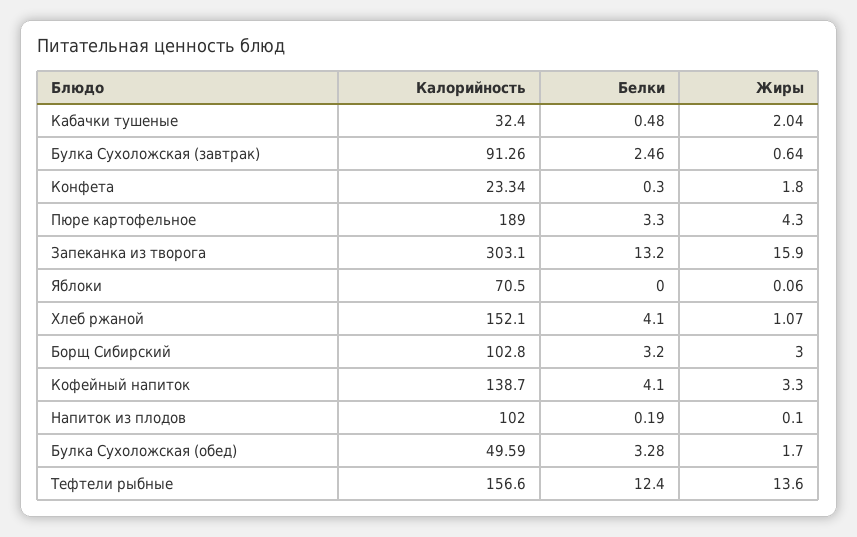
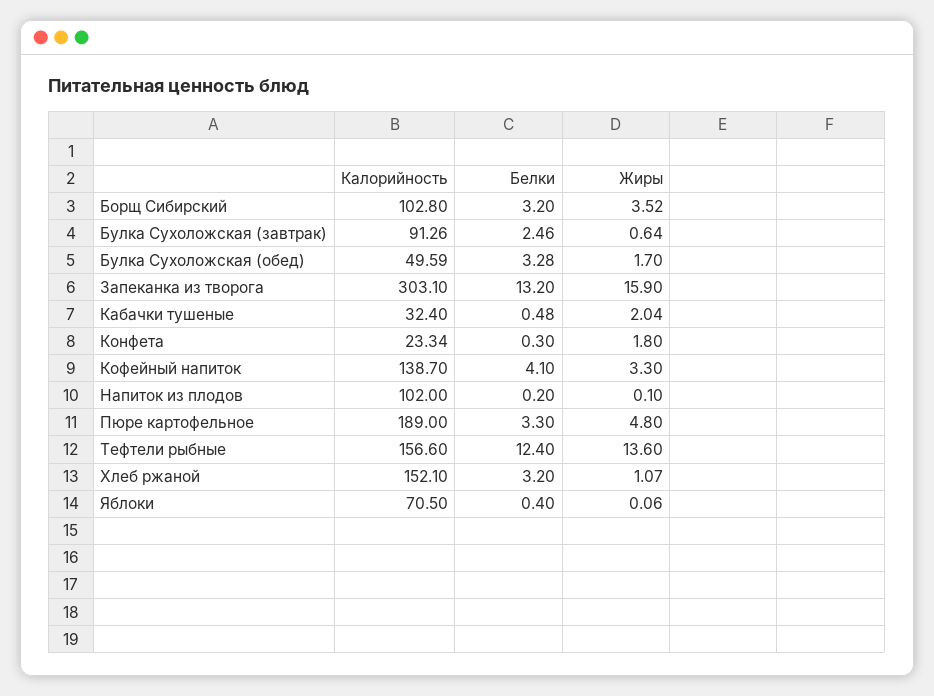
Жиры, Пюре картофельное: 4.3 -> 4.8
Белки, Яблоки: 0 -> 0.4
Белки, Хлеб ржаной: 4.1 -> 3.2
Жиры, Борщ Сибирский: 3 -> 3.52
Белки, Напиток из плодов: 0.19 -> 0.2

